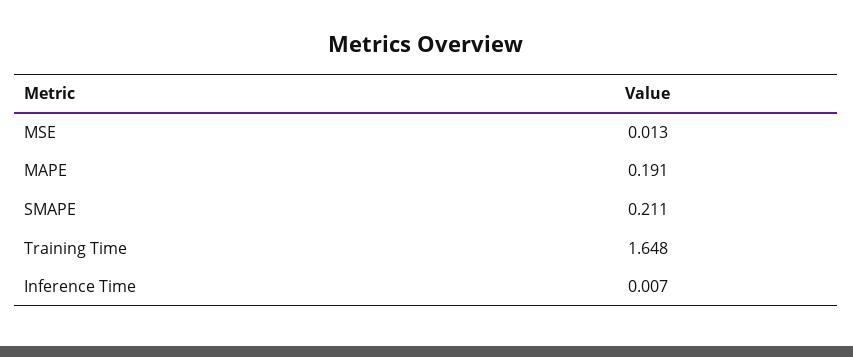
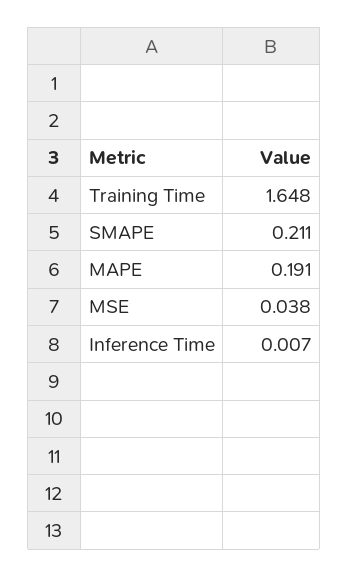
MSE: 0.013 -> 0.038

